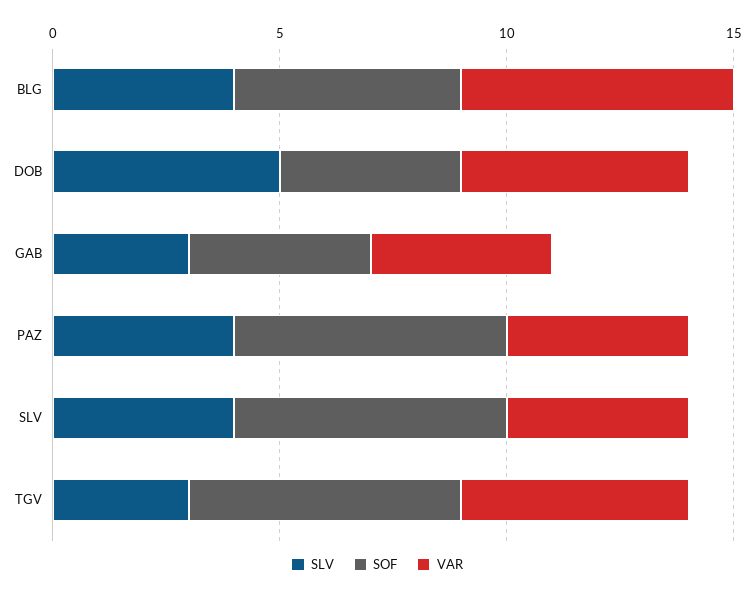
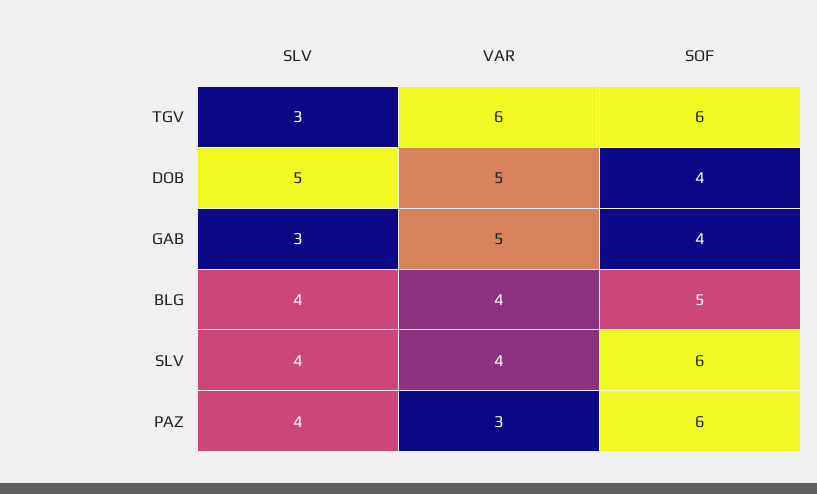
VAR, BLG: 6 -> 4
VAR, GAB: 4 -> 5
VAR, PAZ: 4 -> 3
VAR, TGV: 5 -> 6

